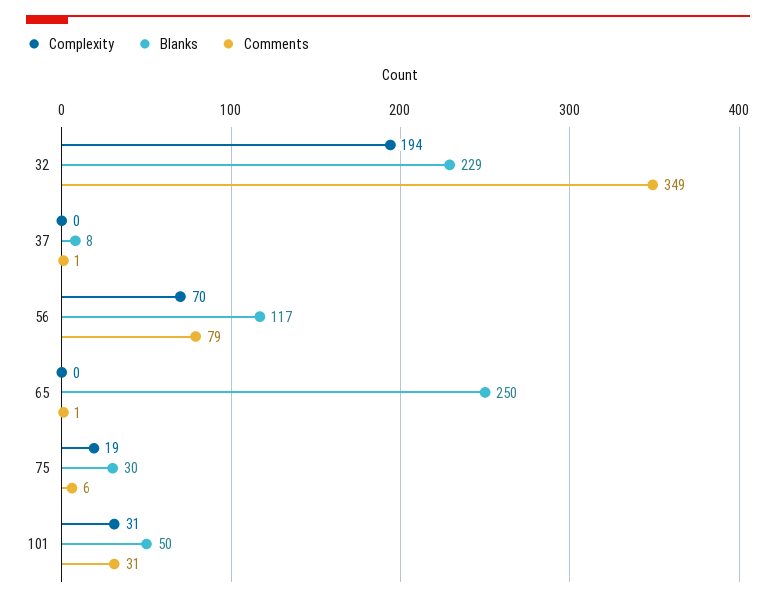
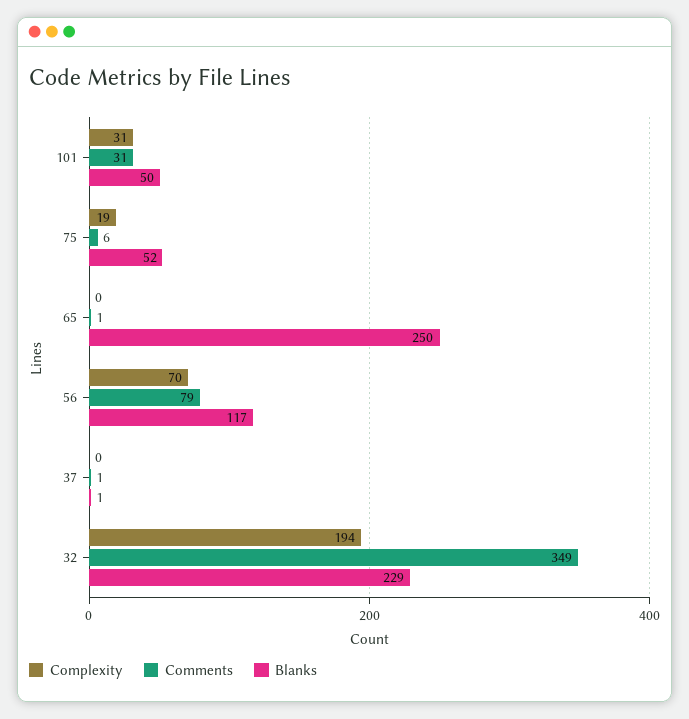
Blanks, 37: 8 -> 1
Blanks, 75: 30 -> 52

